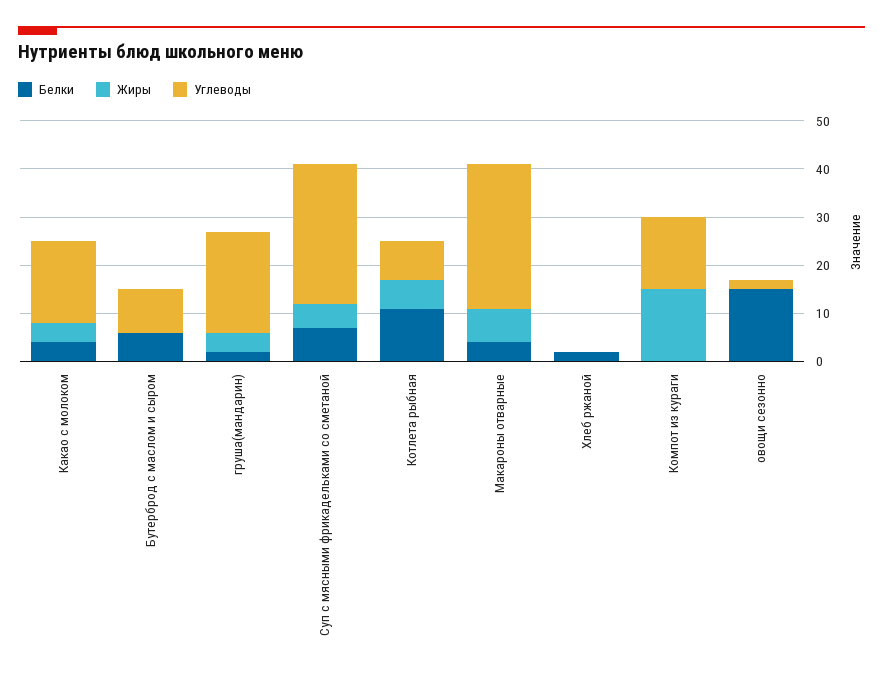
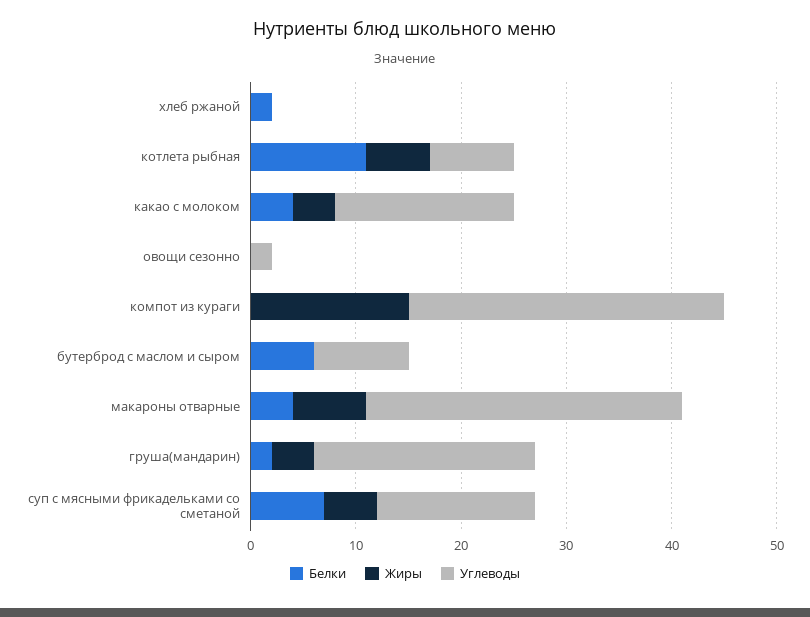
Углеводы, Суп с мясными фрикадельками со сметаной: 30 -> 15
Углеводы, Компот из кураги: 15 -> 30
Белки, овощи сезонно: 15 -> 0

